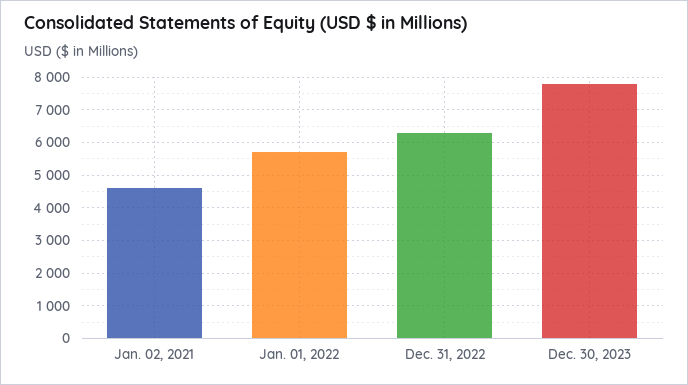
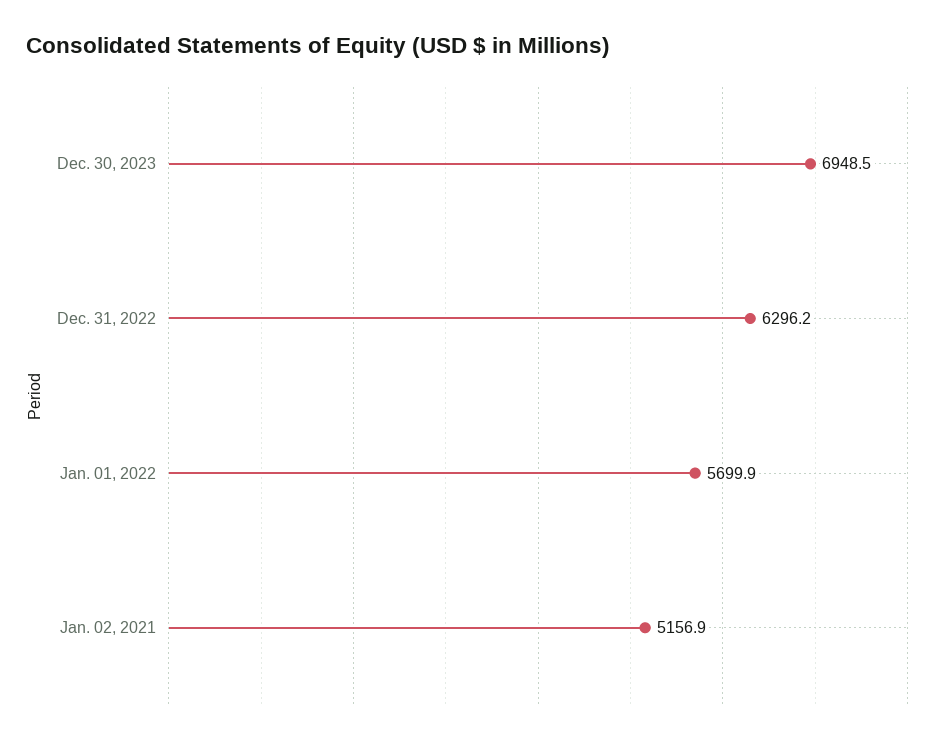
Jan. 02, 2021: 4600 -> 5156.9
Dec. 30, 2023: 7800 -> 6948.5

